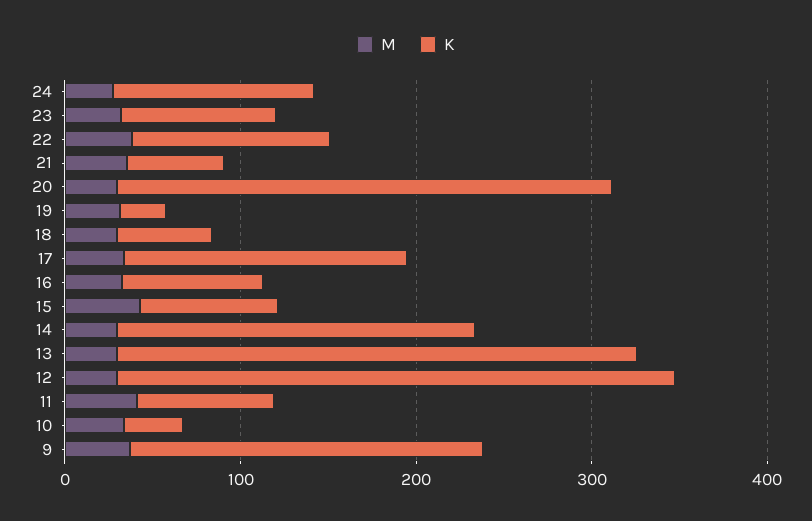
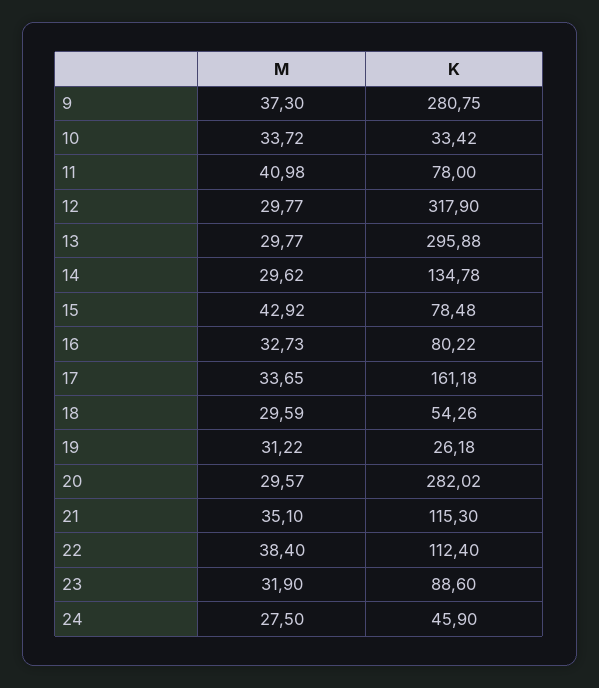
K, 24: 120 -> 45.9
K, 21: 60 -> 115.3
K, 14: 200 -> 134.78
K, 9: 200 -> 280.75

